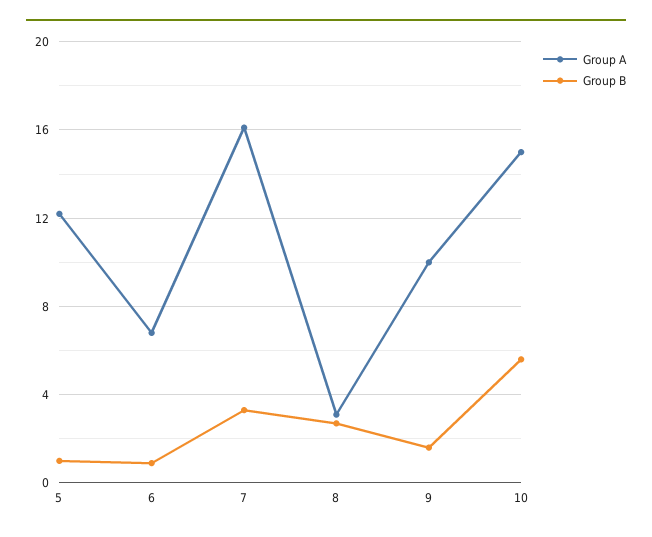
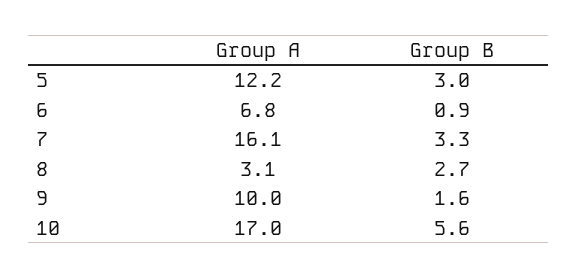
Group B, 5: 1 -> 3
Group A, 10: 15 -> 17

